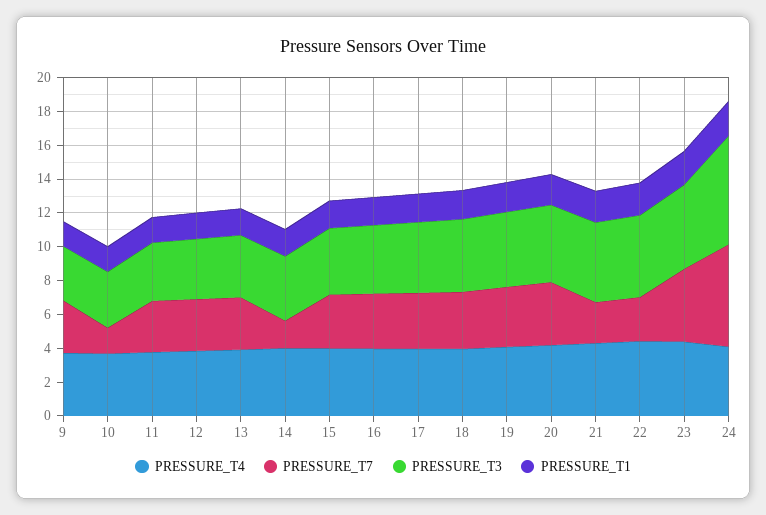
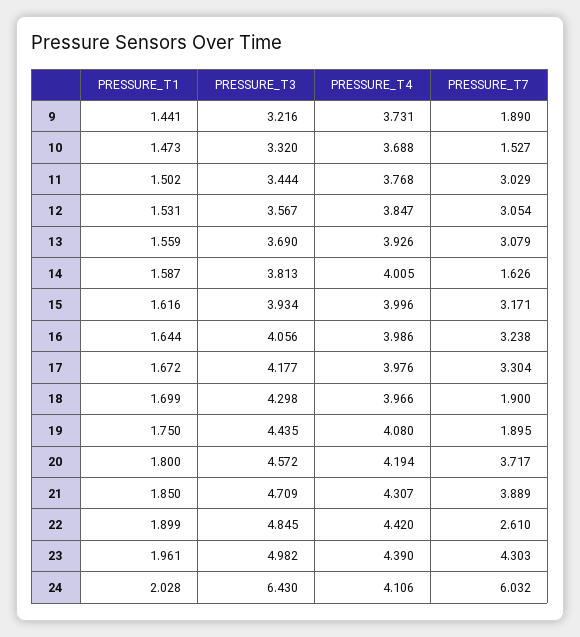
PRESSURE_T7, 9: 3 -> 1.89
PRESSURE_T7, 18: 3.5 -> 1.9
PRESSURE_T7, 19: 3.5 -> 1.895
PRESSURE_T7, 21: 2.5 -> 3.889

